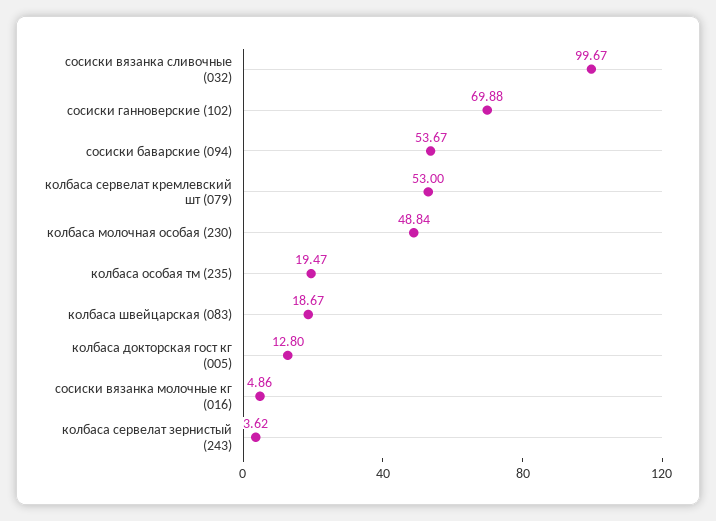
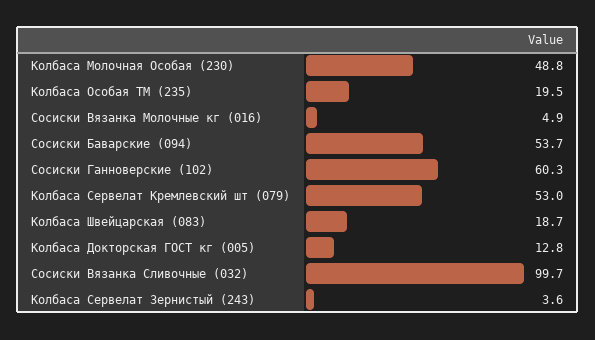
сосиски ганноверские (102): 69.88 -> 60.3

